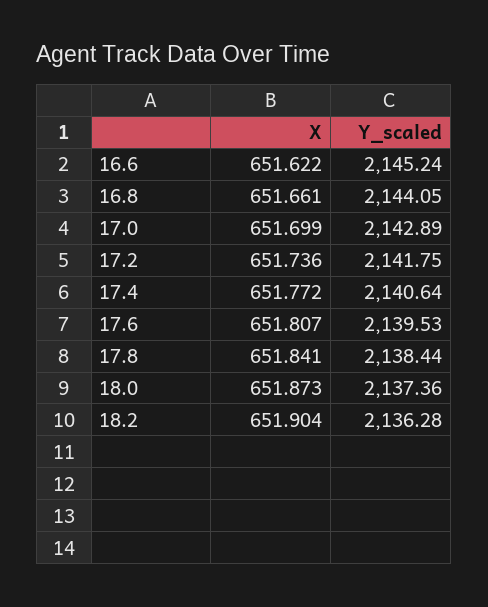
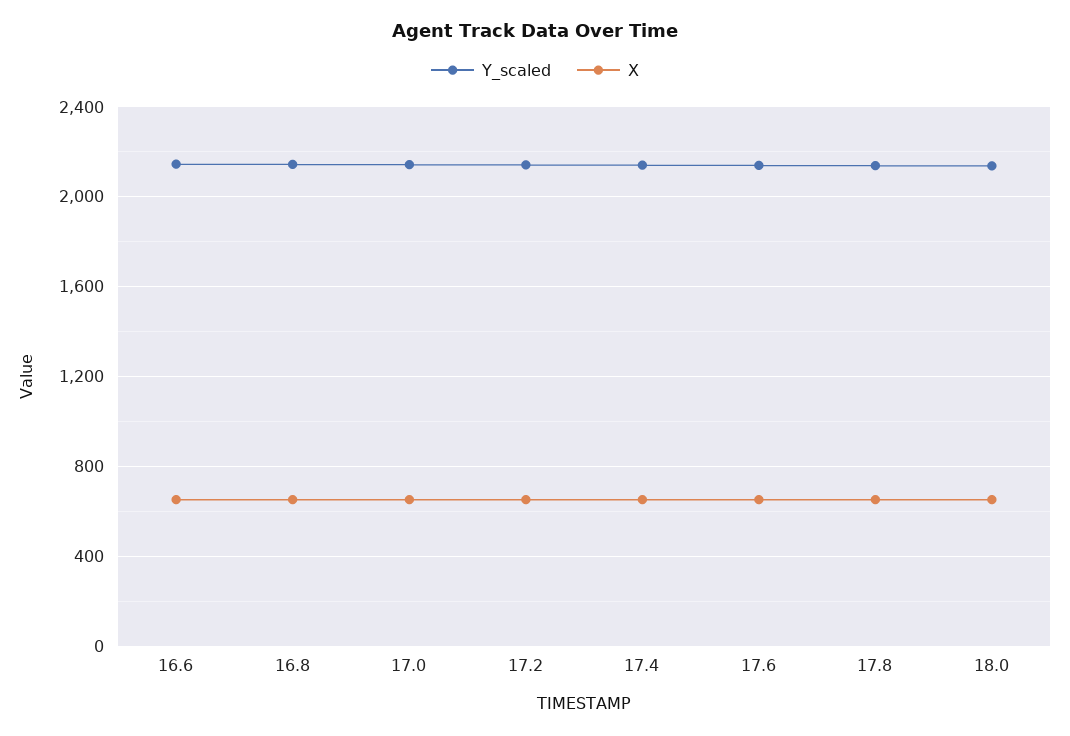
X, 18.2: 651.904 -> none
Y_scaled, 18.2: 2136.28 -> none

